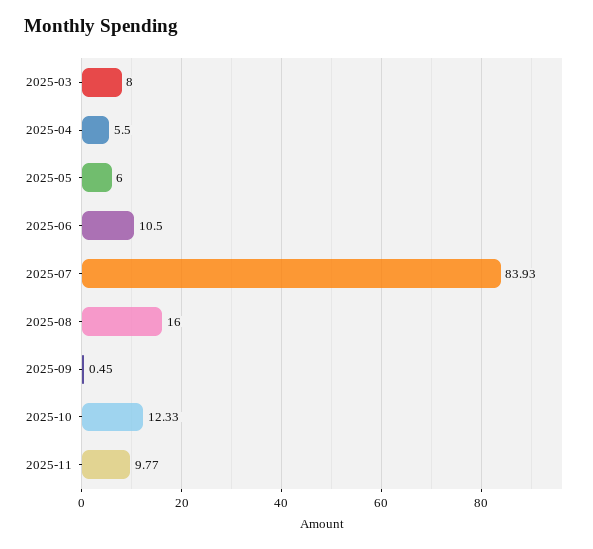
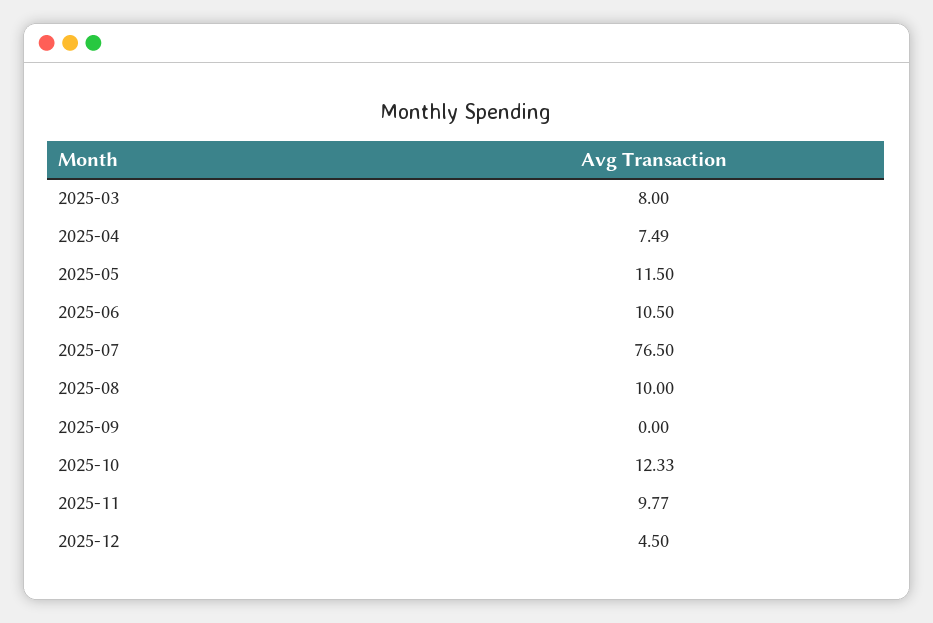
2025-04: 5.5 -> 7.49
2025-05: 6 -> 11.5
2025-07: 83.93 -> 76.5
2025-08: 16 -> 10
2025-09: 0.45 -> 0
2025-12: none -> 4.5

